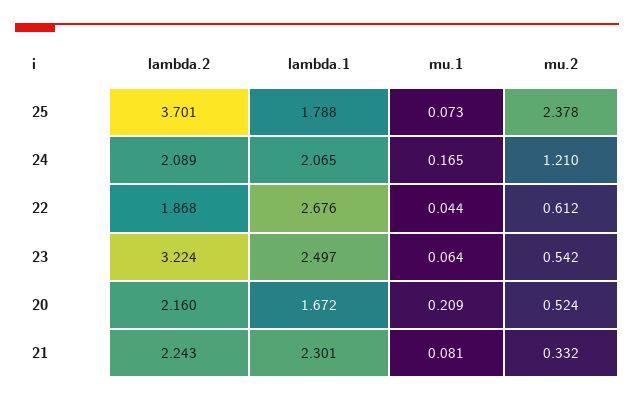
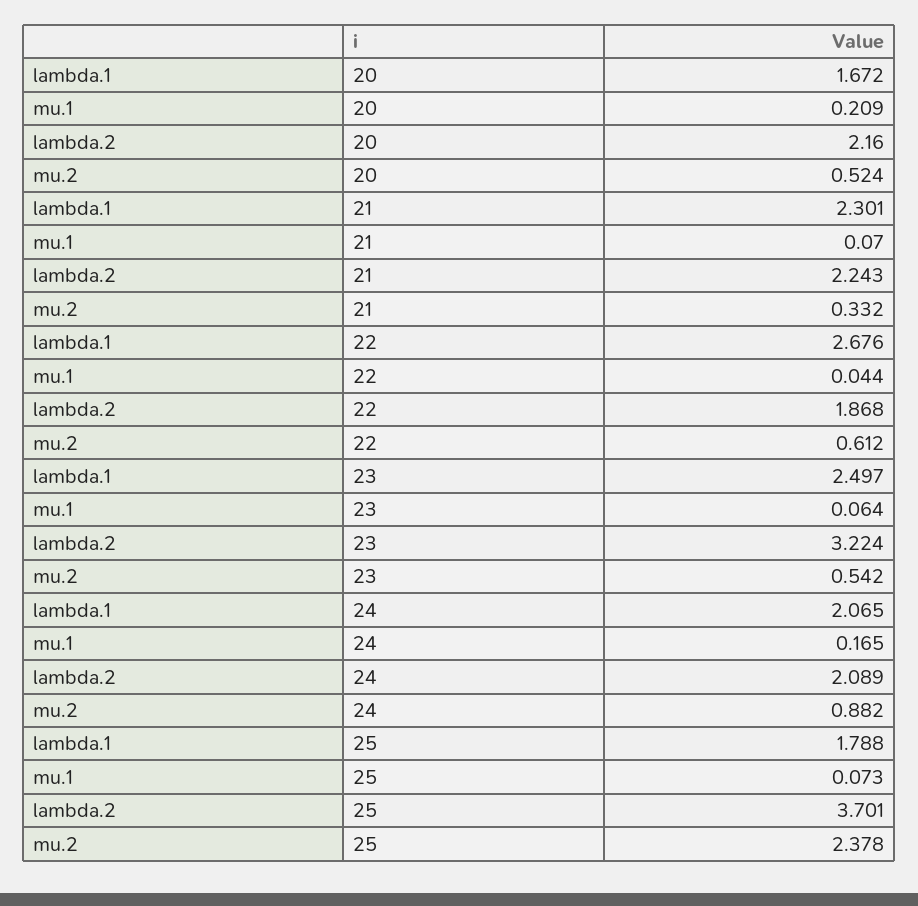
mu.2, 24: 1.21 -> 0.882
mu.1, 21: 0.081 -> 0.07

